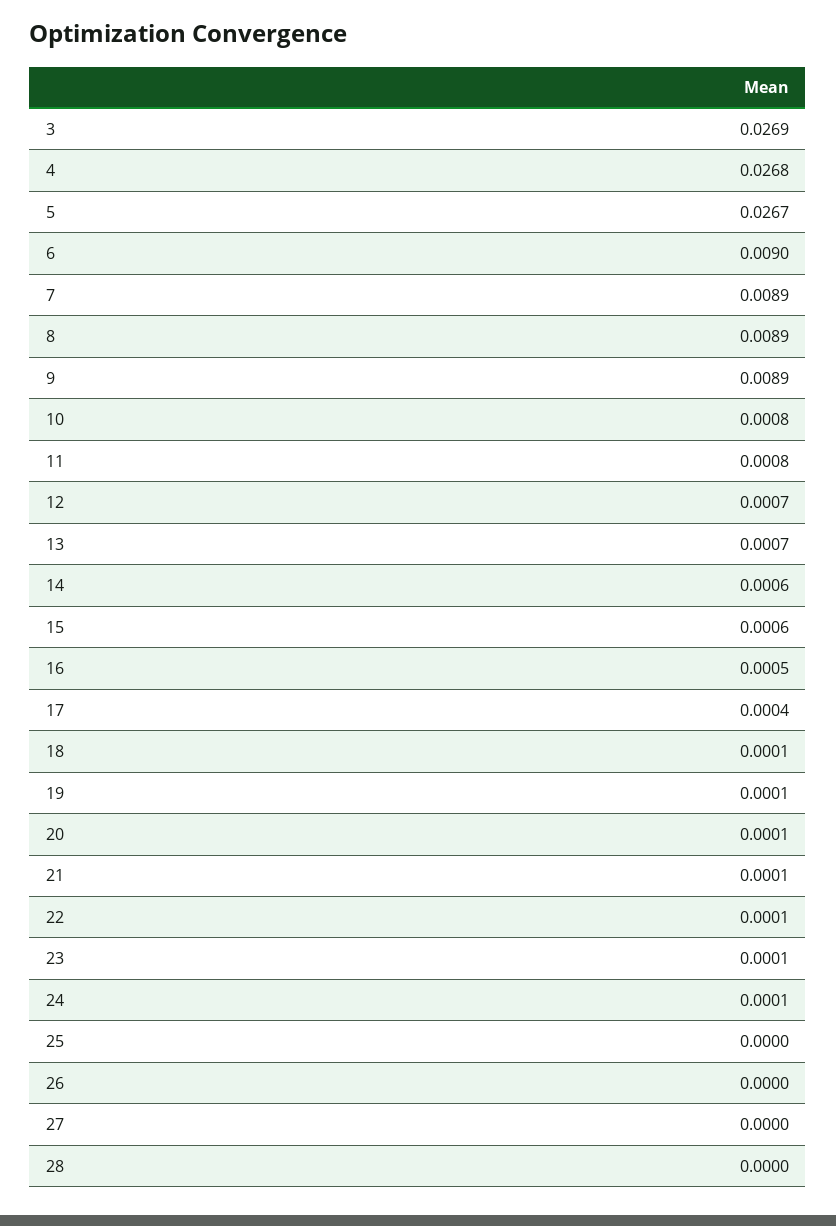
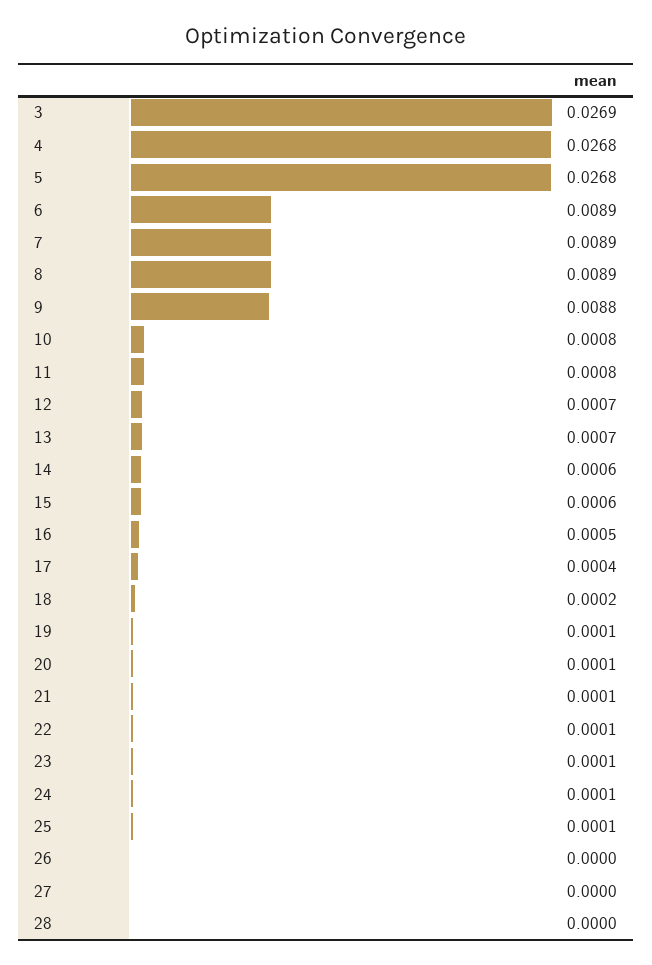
5: 0.0267 -> 0.0268
6: 0.009 -> 0.0089
9: 0.0089 -> 0.0088
18: 0.0001 -> 0.0002
25: 0 -> 0.0001

